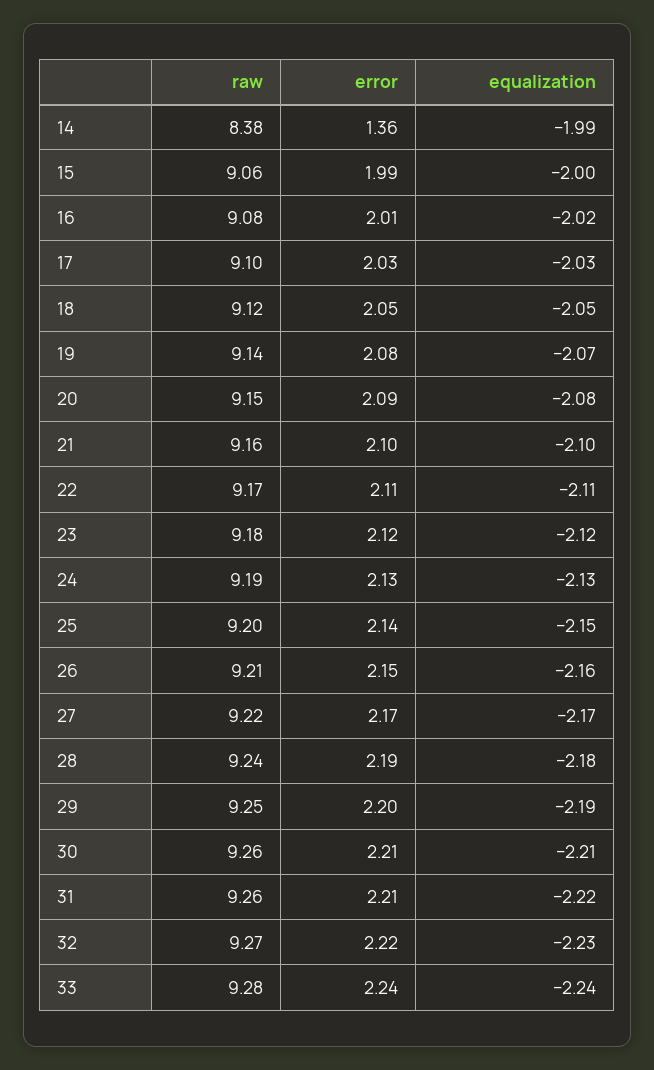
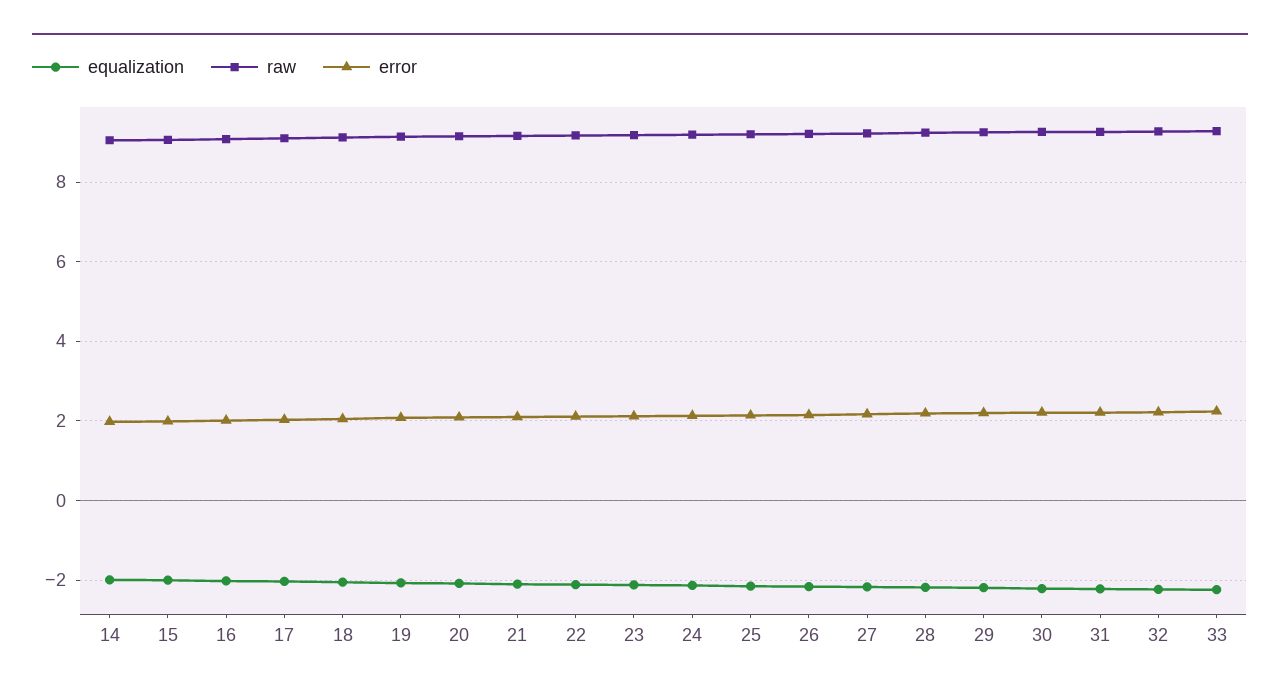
raw, 14: 8.38 -> 9
error, 14: 1.36 -> 2

